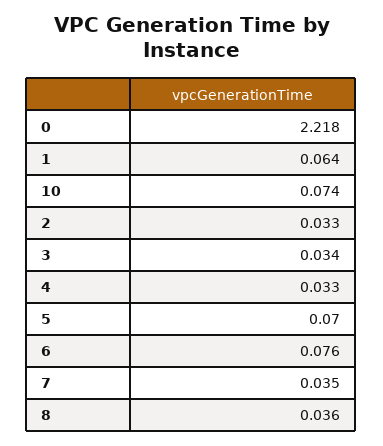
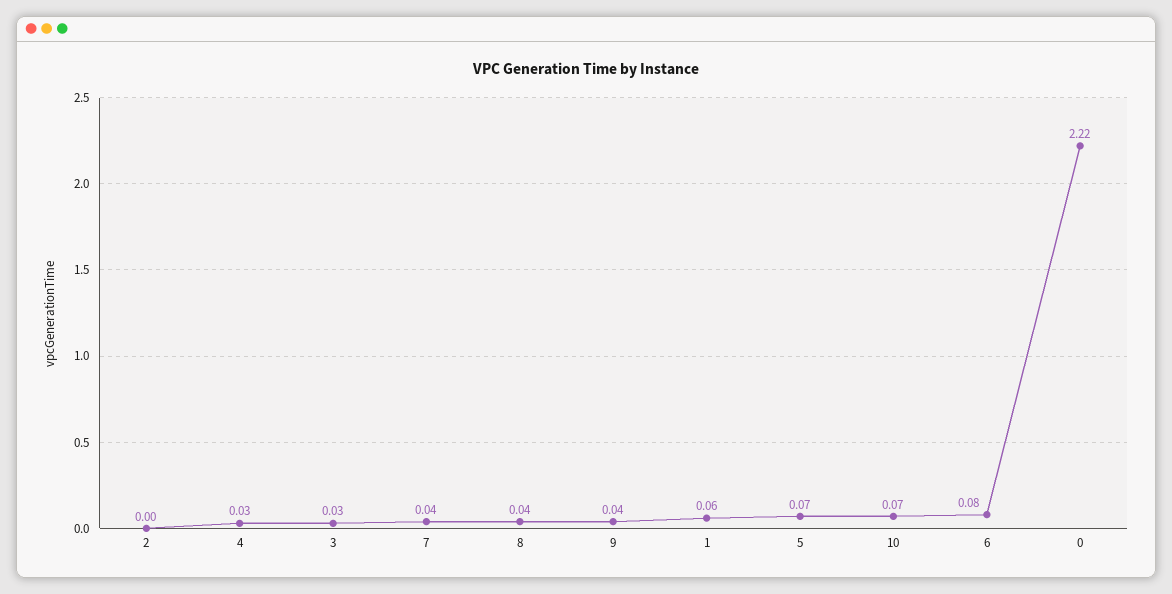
2: 0.033 -> 0
9: none -> 0.04

